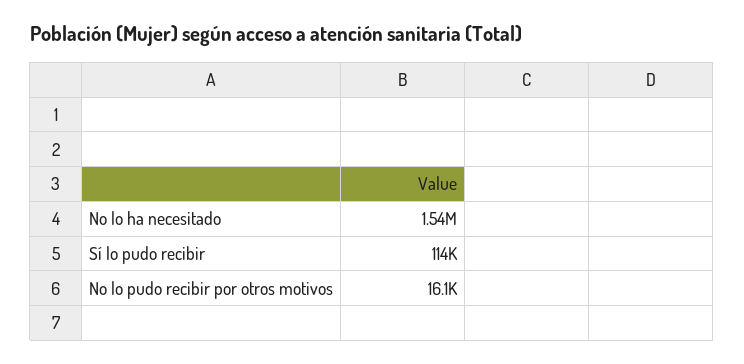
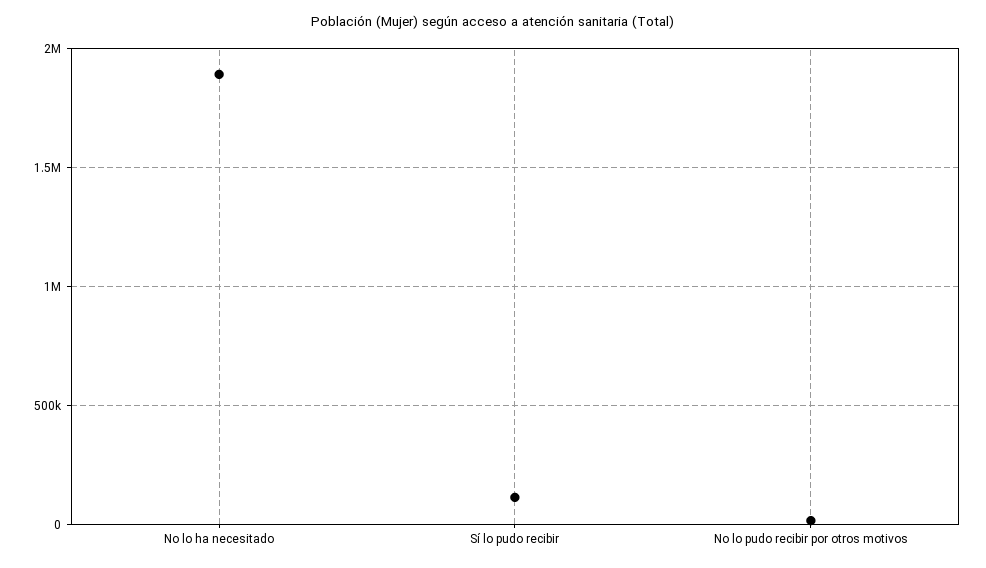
No lo ha necesitado: 1540000 -> 1900000

